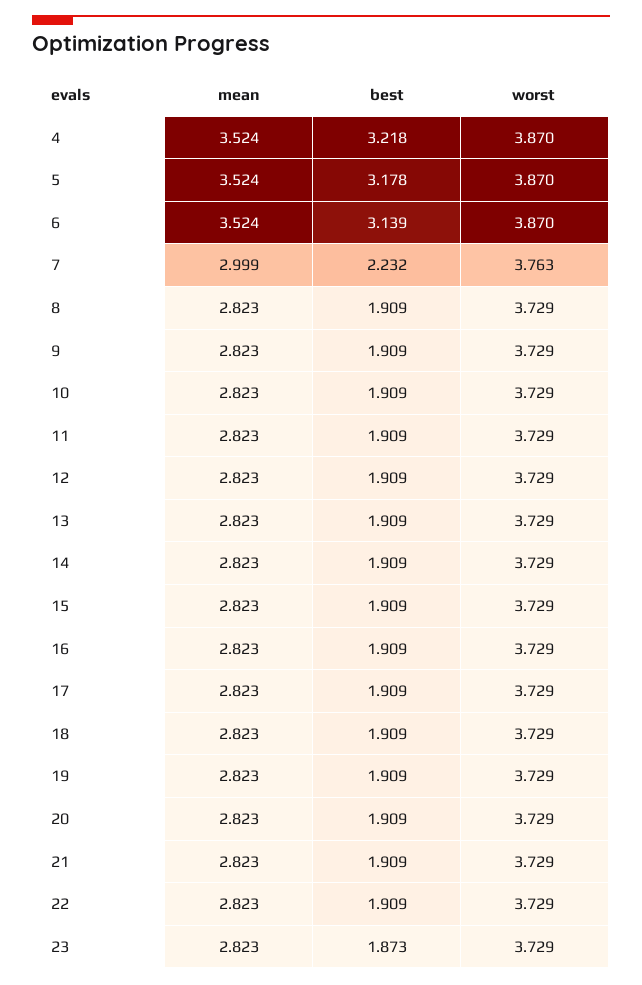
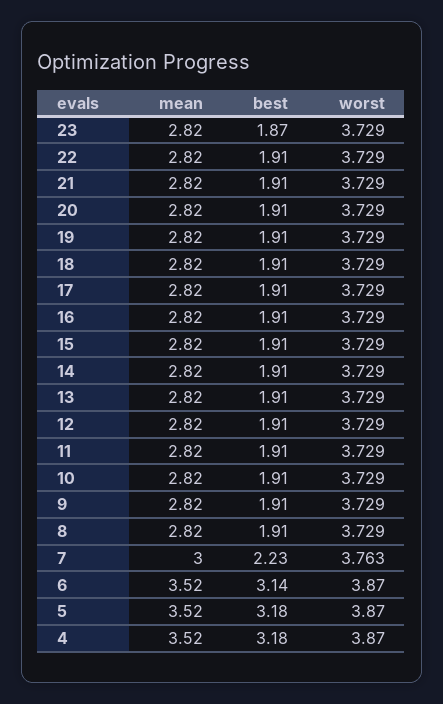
best, 4: 3.218 -> 3.18

